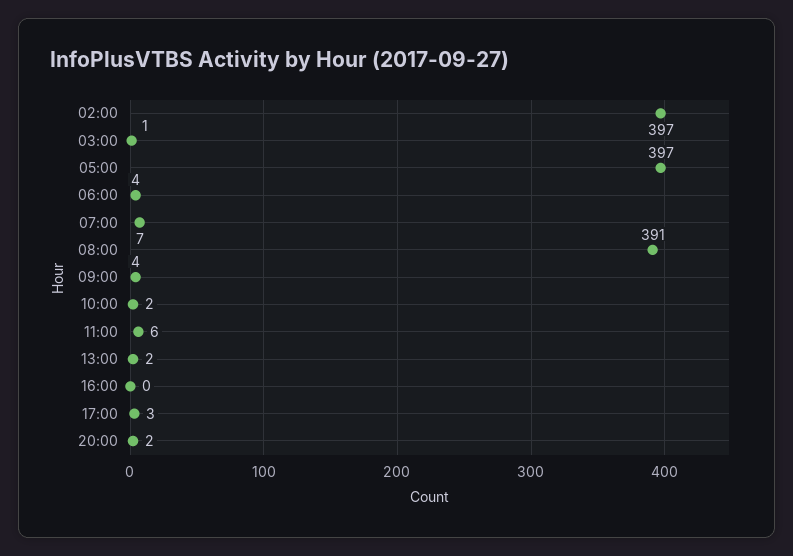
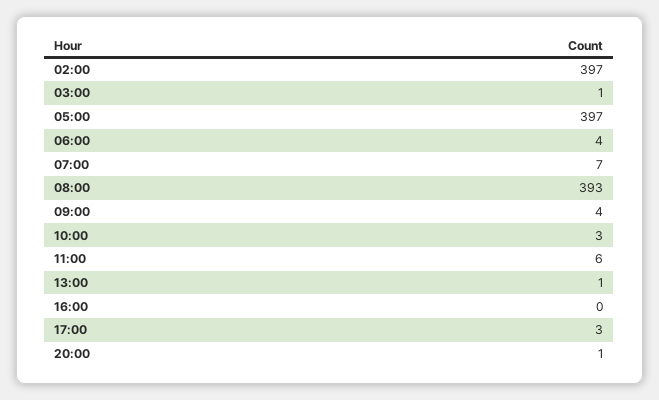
08:00: 391 -> 393
10:00: 2 -> 3
13:00: 2 -> 1
20:00: 2 -> 1

